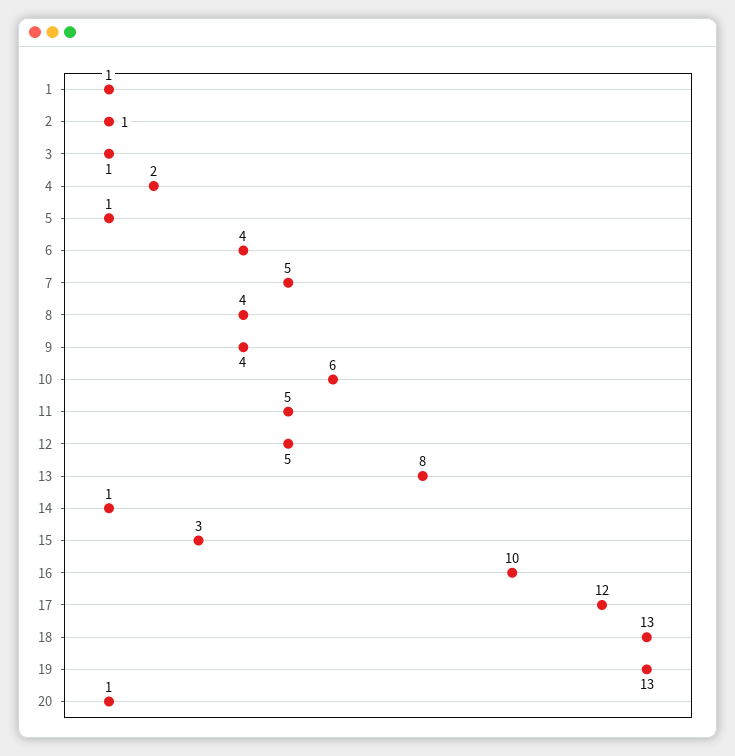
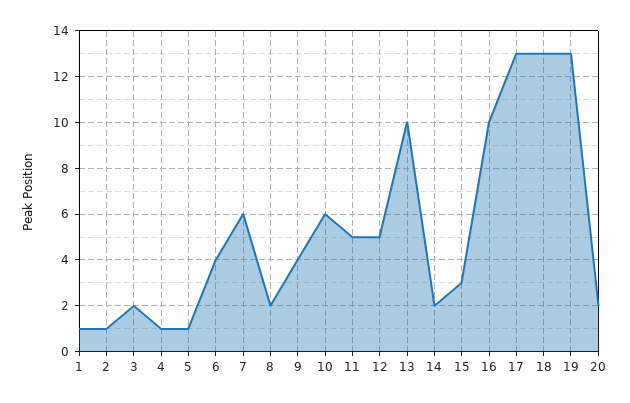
3: 1 -> 2
4: 2 -> 1
7: 5 -> 6
8: 4 -> 2
13: 8 -> 10
14: 1 -> 2
17: 12 -> 13
20: 1 -> 2

